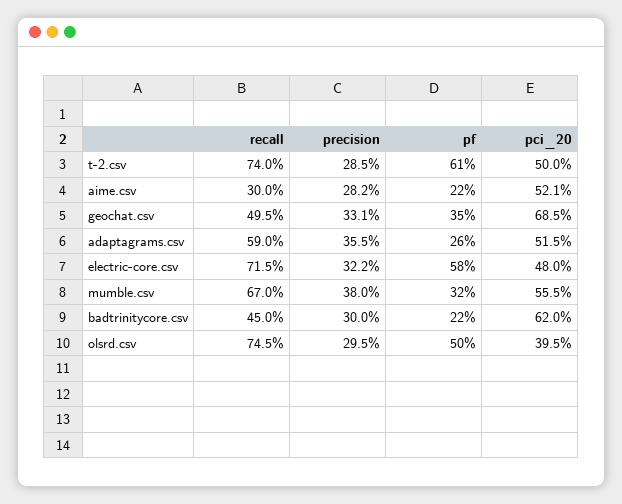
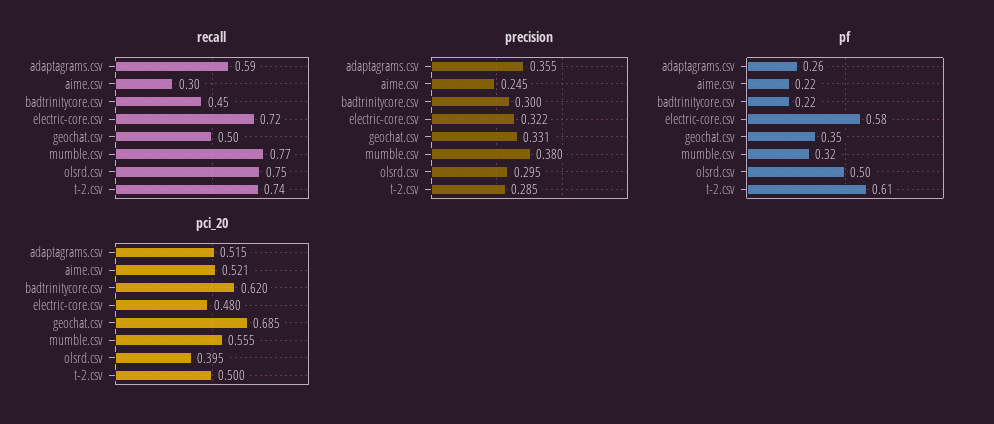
precision, aime.csv: 0.282 -> 0.245
recall, mumble.csv: 0.67 -> 0.77

